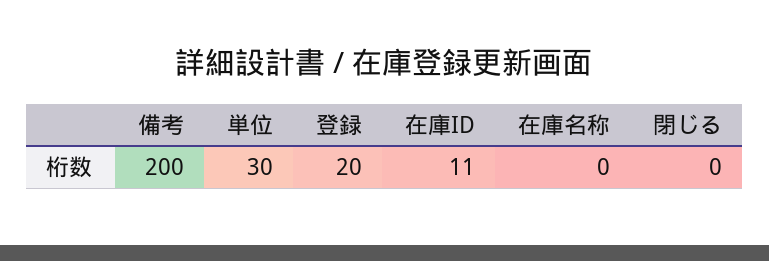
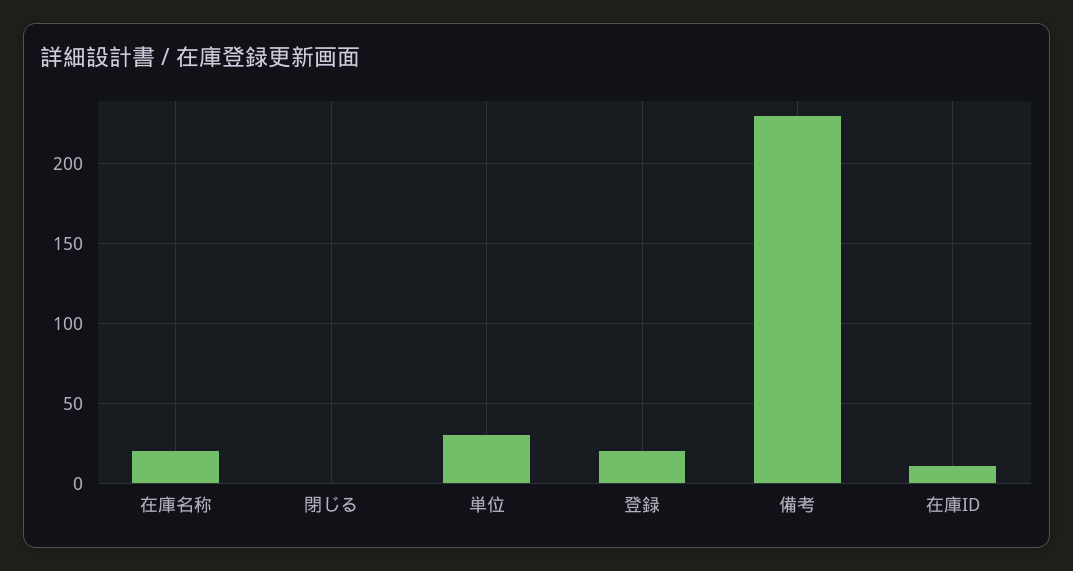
備考: 200 -> 230
在庫名称: 0 -> 20

